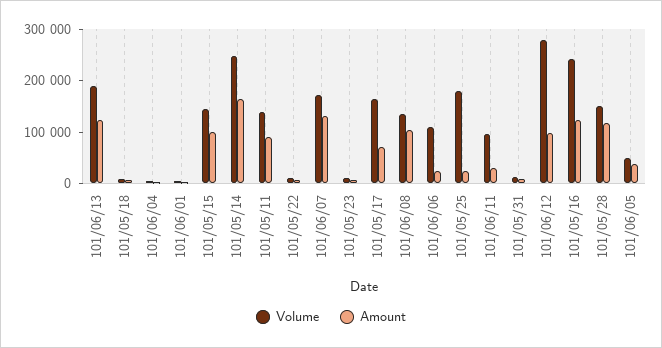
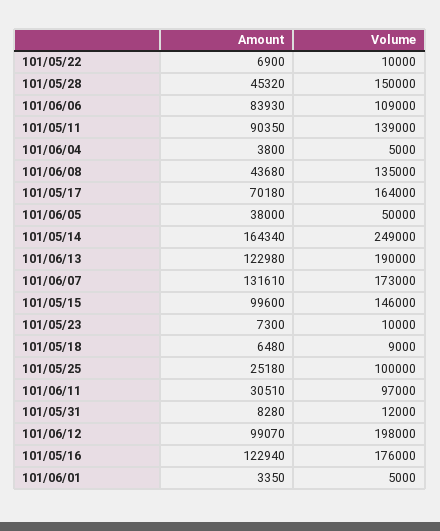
Amount, 101/06/08: 100000 -> 43680
Amount, 101/06/06: 20000 -> 83930
Volume, 101/05/25: 180000 -> 100000
Volume, 101/06/12: 280000 -> 198000
Volume, 101/05/16: 240000 -> 176000
Amount, 101/05/28: 120000 -> 45320

